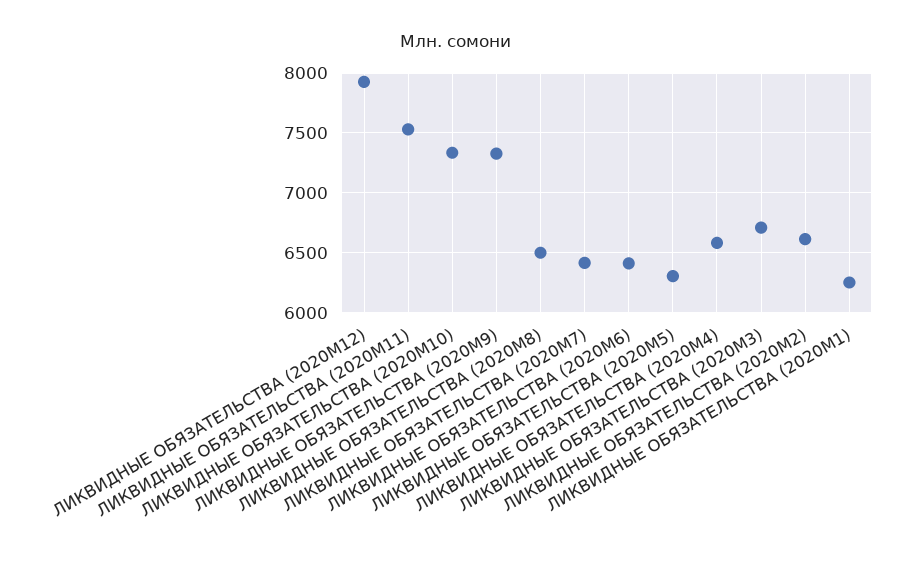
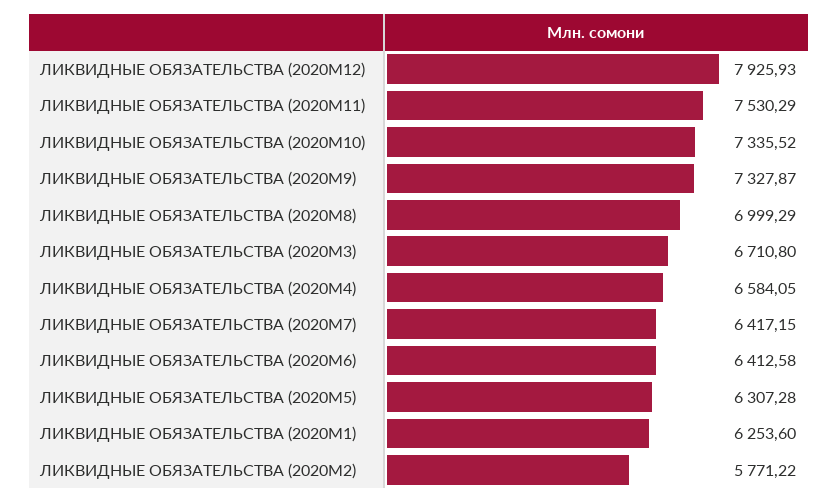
ЛИКВИДНЫЕ ОБЯЗАТЕЛЬСТВА (2020M8): 6500 -> 6999.29
ЛИКВИДНЫЕ ОБЯЗАТЕЛЬСТВА (2020M2): 6600 -> 5771.22

